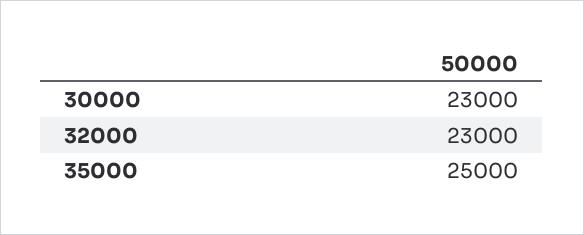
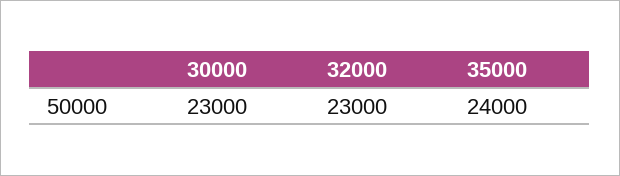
35000: 25000 -> 24000

